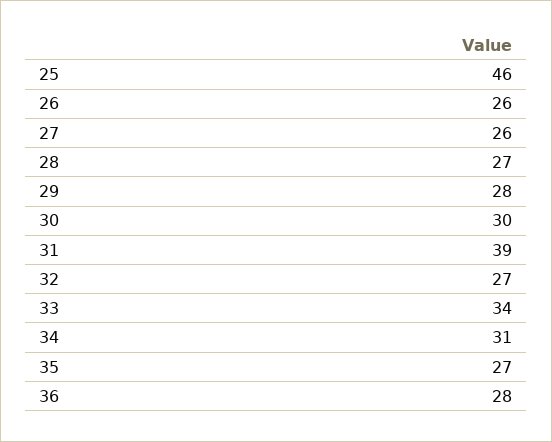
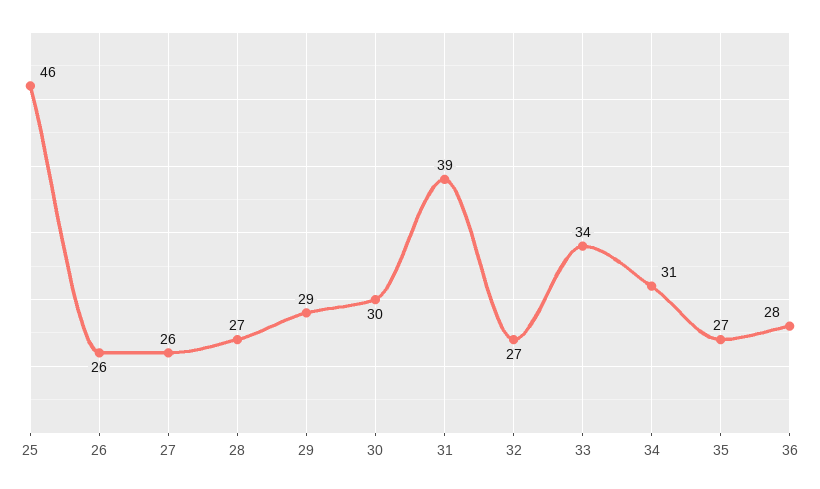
29: 28 -> 29

